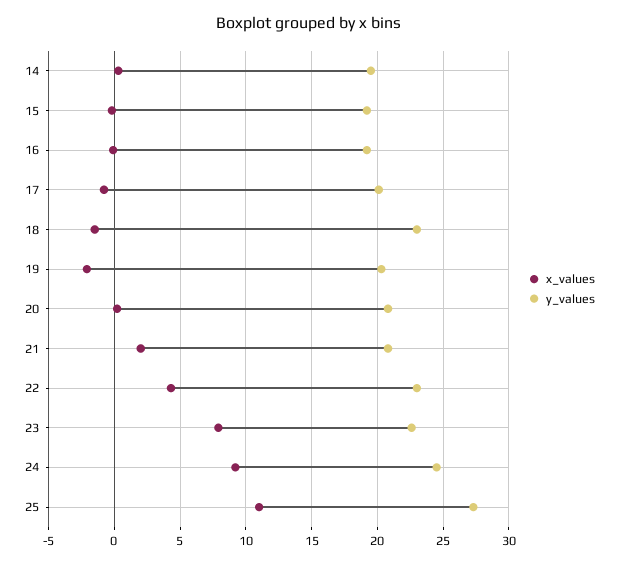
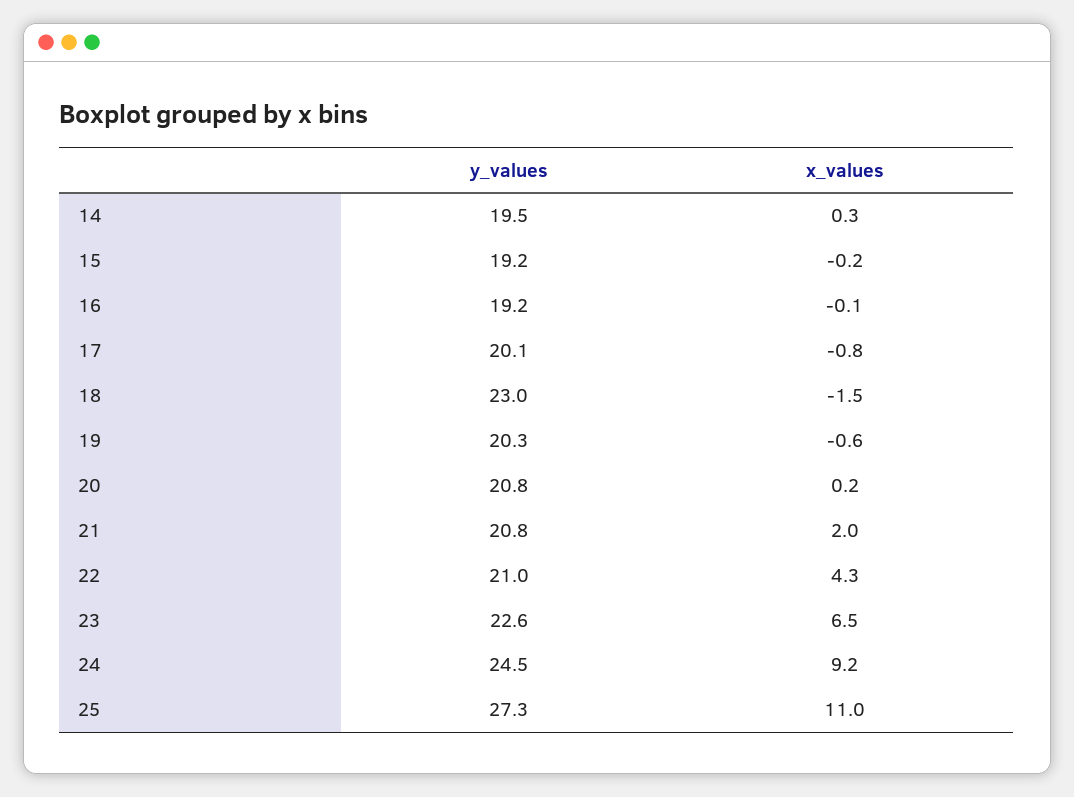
x_values, 19: -2 -> -0.6
y_values, 22: 23 -> 21
x_values, 23: 8 -> 6.5

